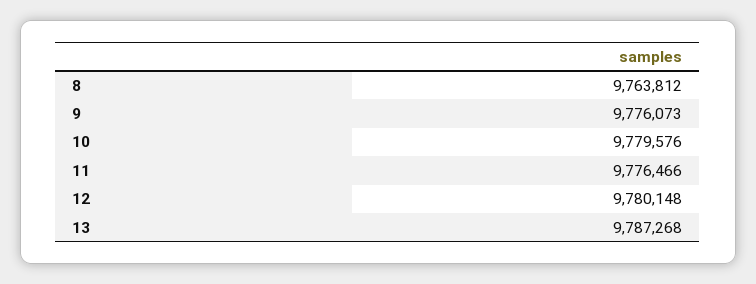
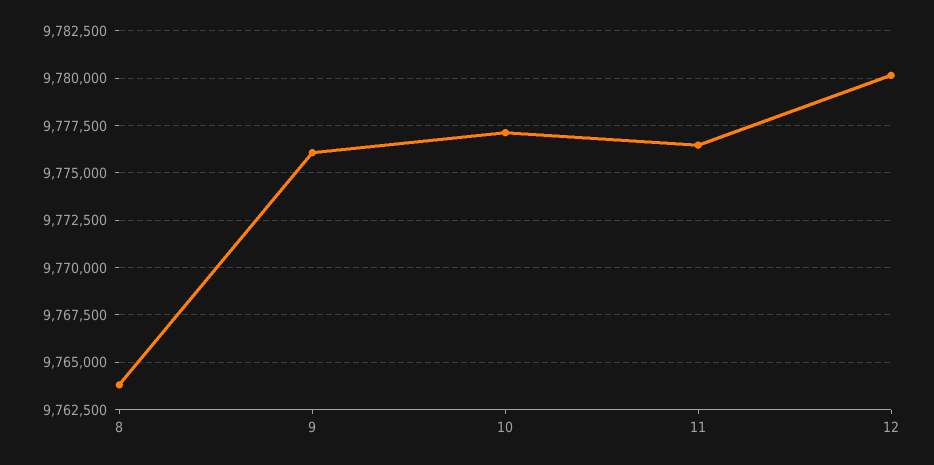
10: 9779576 -> 9777000
13: 9787268 -> none

